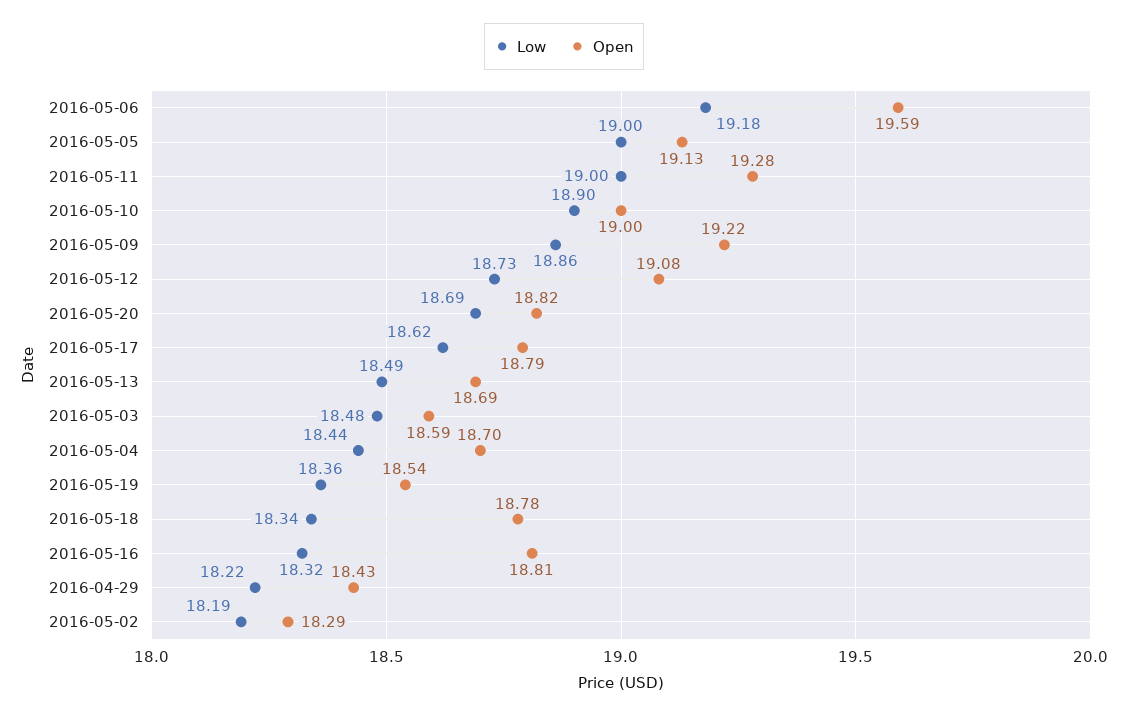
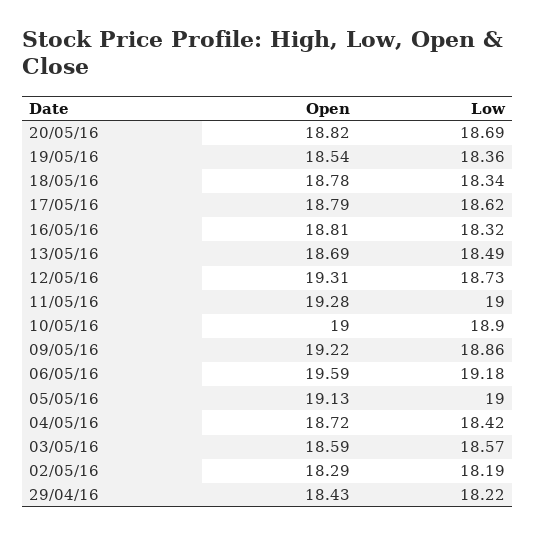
Open, 2016-05-12: 19.08 -> 19.31
Low, 2016-05-03: 18.48 -> 18.57
Low, 2016-05-04: 18.44 -> 18.42
Open, 2016-05-04: 18.7 -> 18.72

